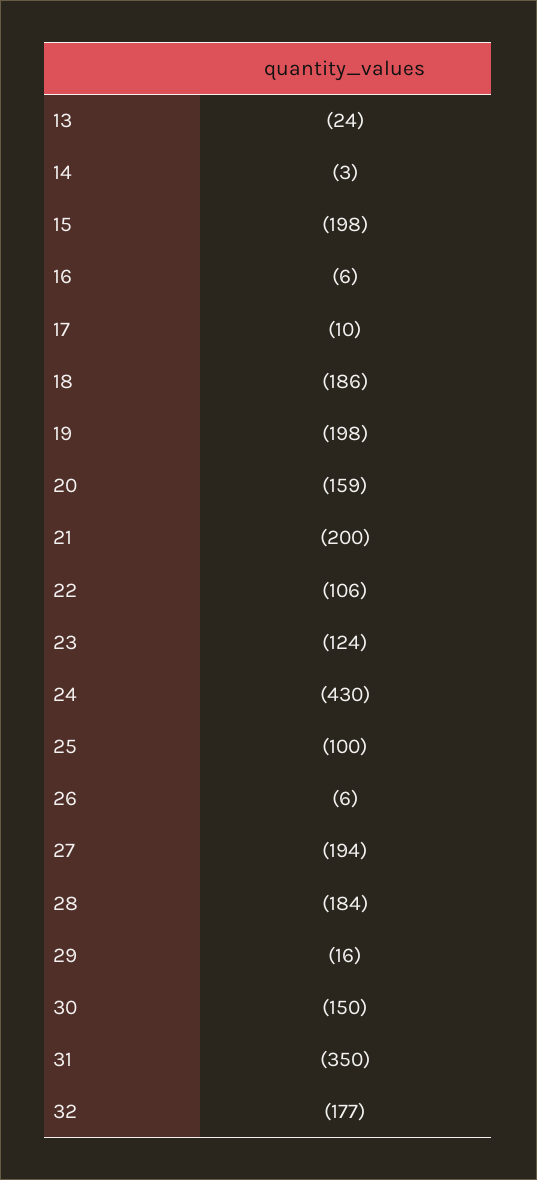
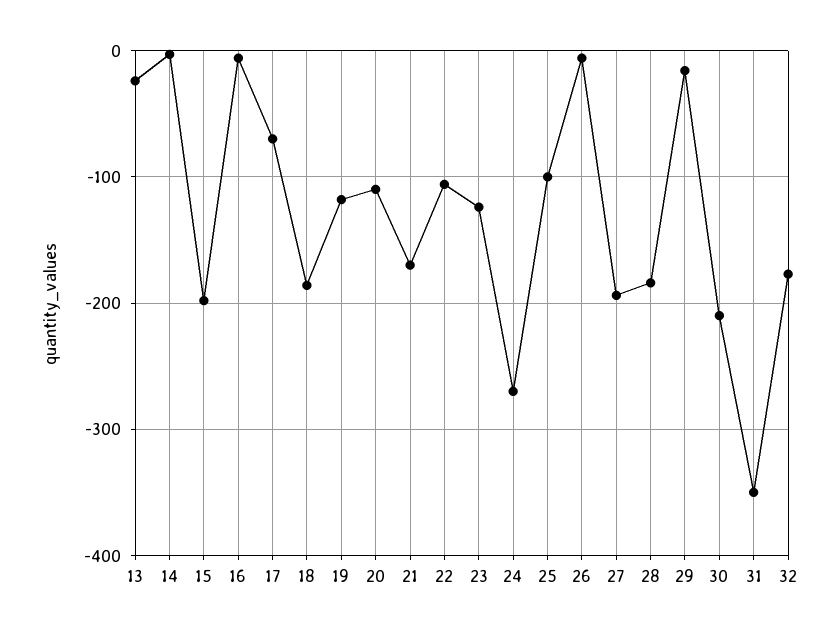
17: -10 -> -70
19: -198 -> -120
20: -159 -> -110
21: -200 -> -170
24: -430 -> -270
30: -150 -> -210

